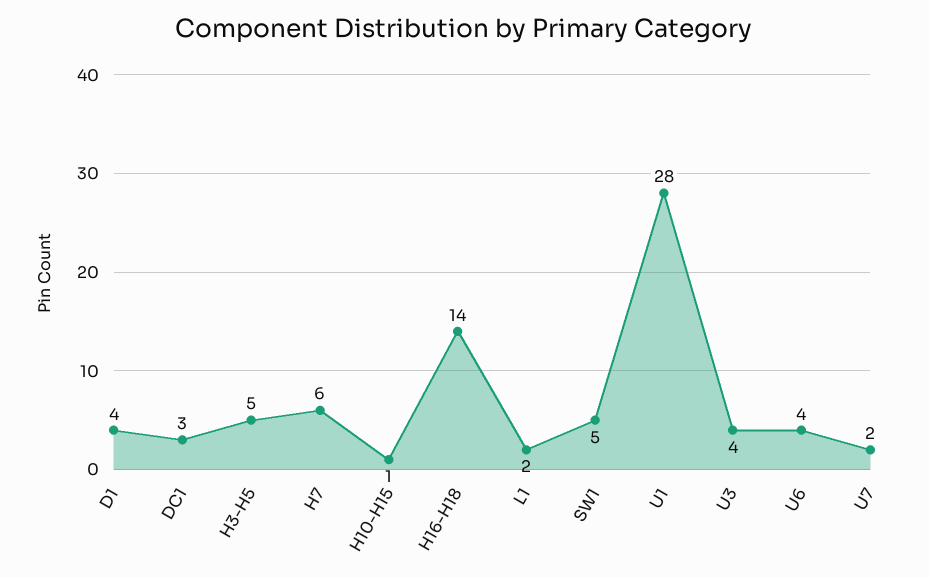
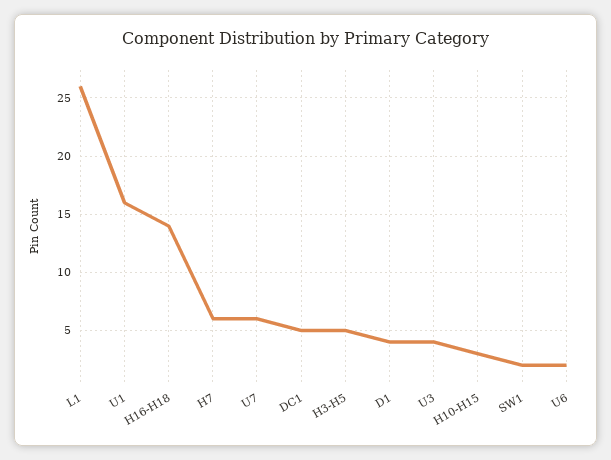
DC1: 3 -> 5
H10-H15: 1 -> 3
L1: 2 -> 26
SW1: 5 -> 2
U1: 28 -> 16
U6: 4 -> 2
U7: 2 -> 6

